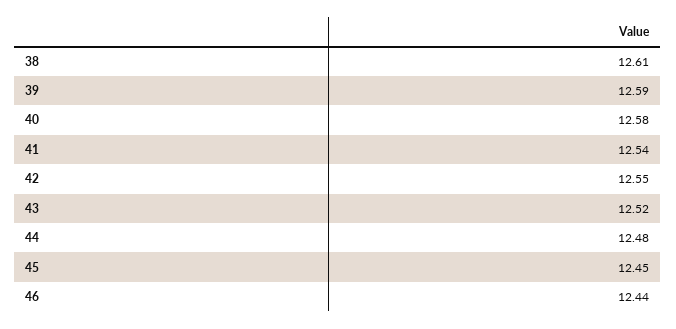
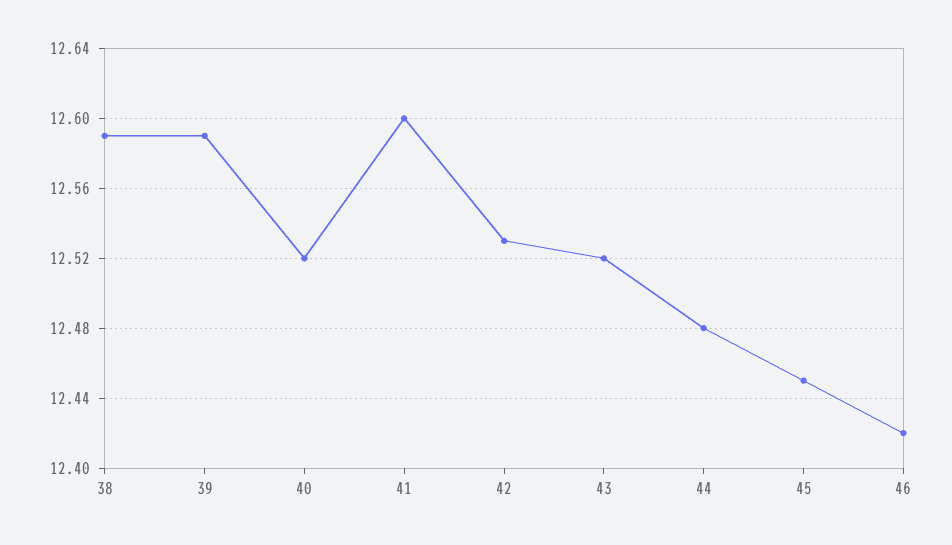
38: 12.61 -> 12.59
40: 12.58 -> 12.52
41: 12.54 -> 12.6
42: 12.55 -> 12.53
46: 12.44 -> 12.42

